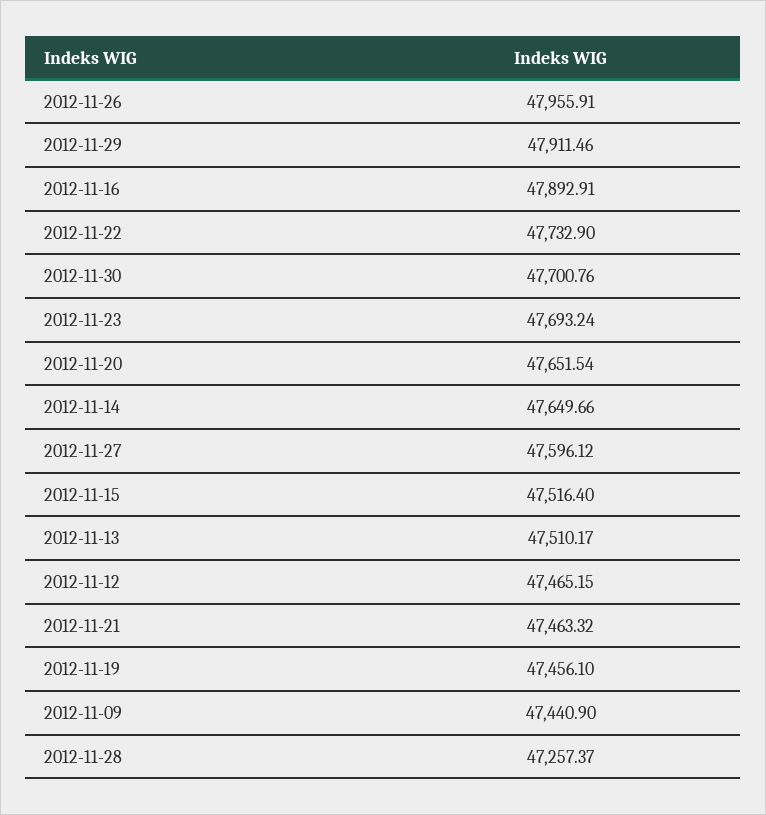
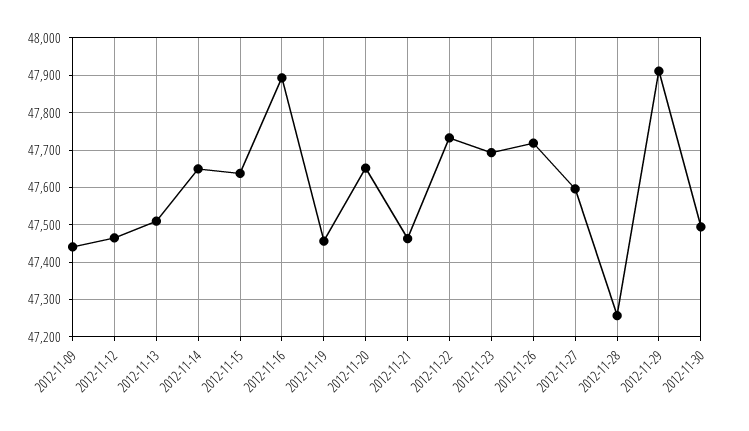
2012-11-26: 47955.91 -> 47720
2012-11-30: 47700.76 -> 47500
2012-11-15: 47516.4 -> 47640

